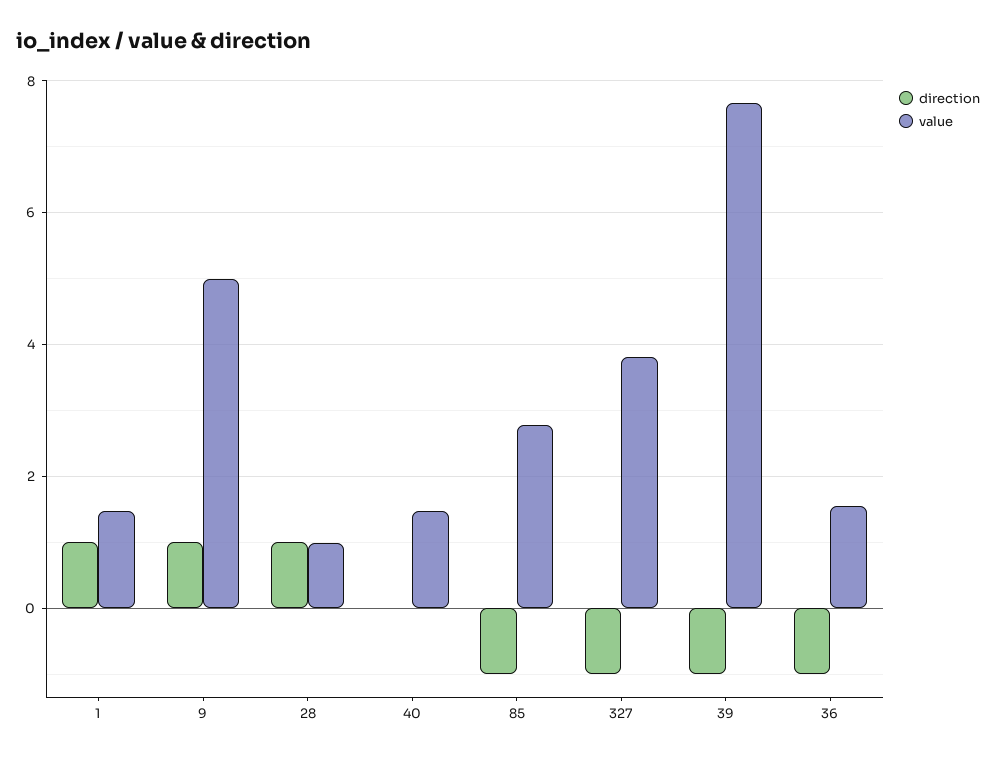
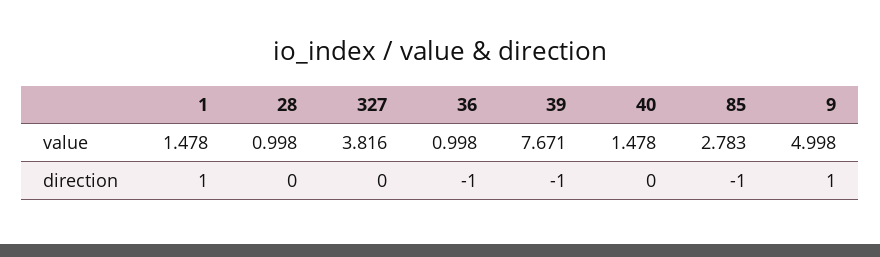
direction, 28: 1 -> 0
direction, 327: -1 -> 0
value, 36: 1.6 -> 0.998

